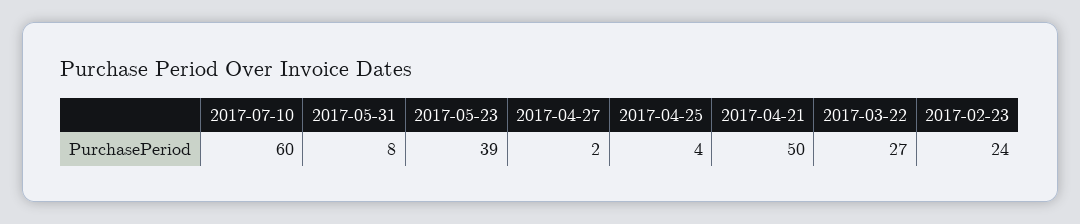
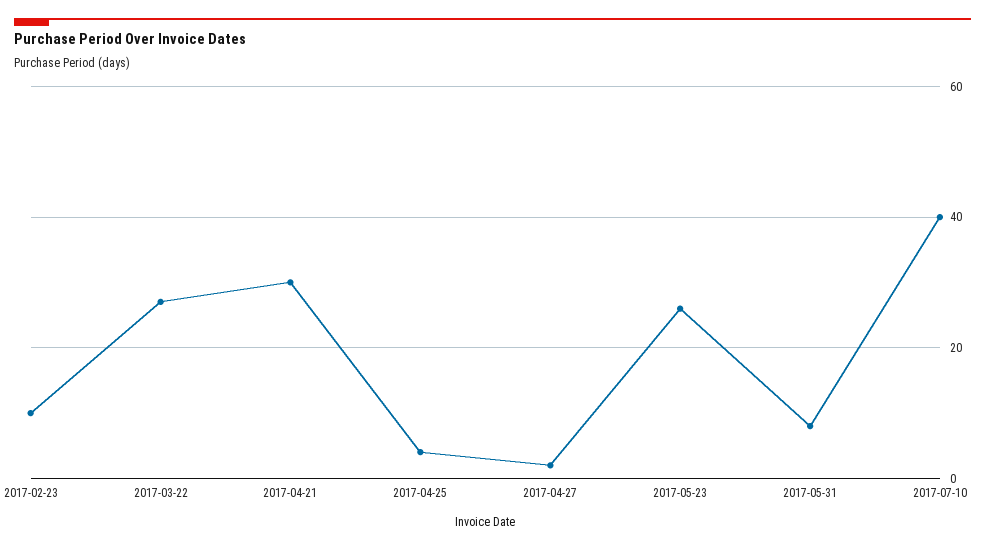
2017-07-10: 60 -> 40
2017-05-23: 39 -> 25
2017-04-21: 50 -> 30
2017-02-23: 24 -> 10

